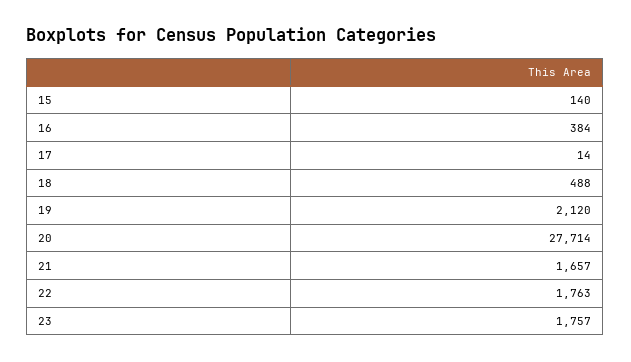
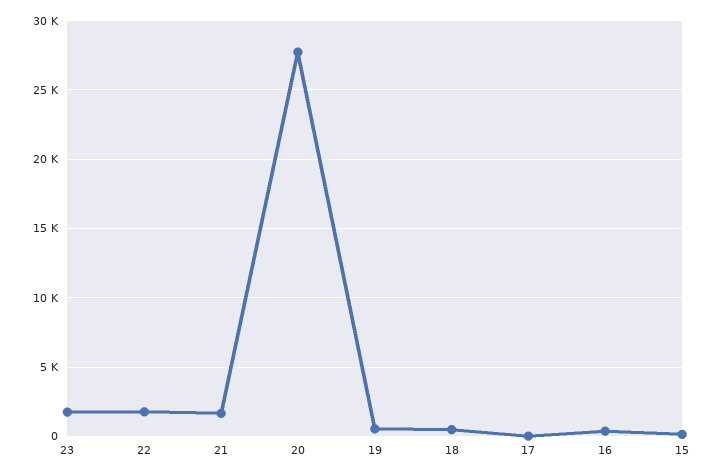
19: 2120 -> 500

